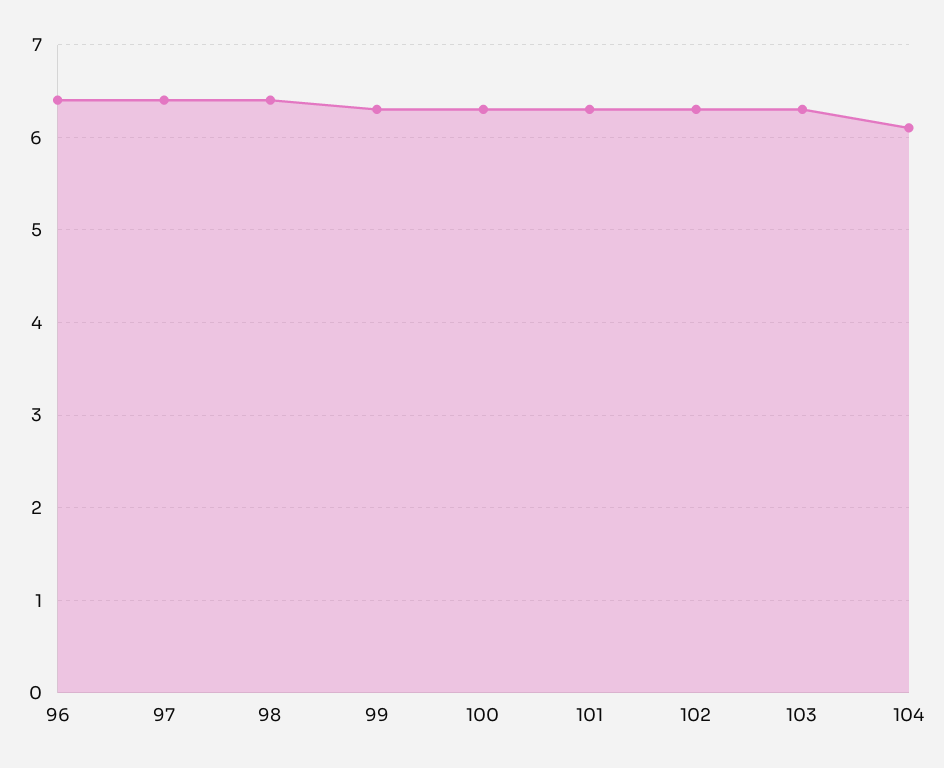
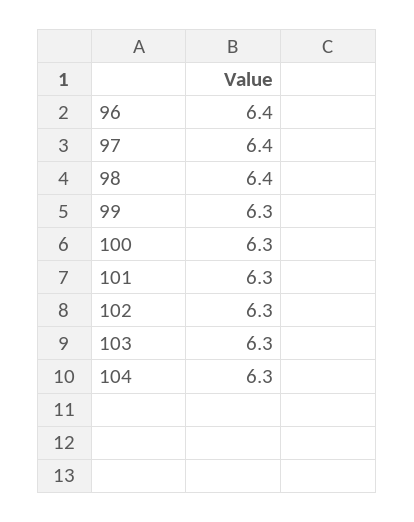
104: 6.1 -> 6.3

